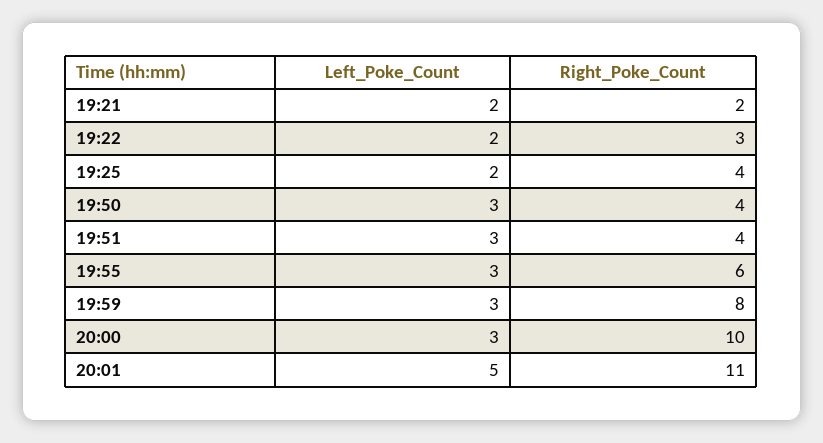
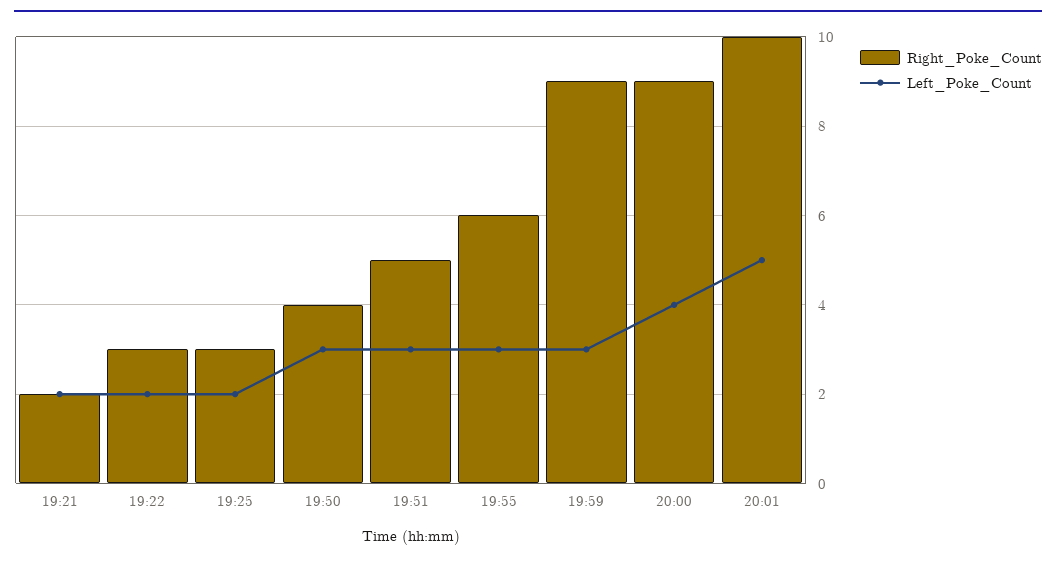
Right_Poke_Count, 19:25: 4 -> 3
Right_Poke_Count, 19:51: 4 -> 5
Right_Poke_Count, 19:59: 8 -> 9
Left_Poke_Count, 20:00: 3 -> 4
Right_Poke_Count, 20:00: 10 -> 9
Right_Poke_Count, 20:01: 11 -> 10

